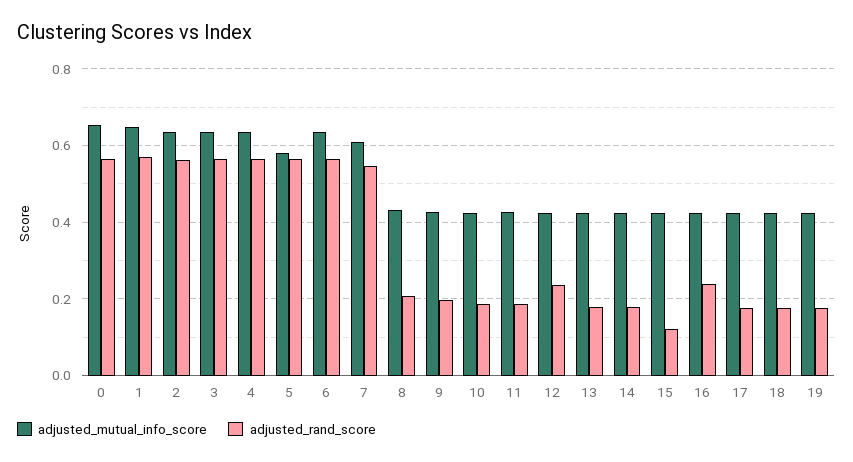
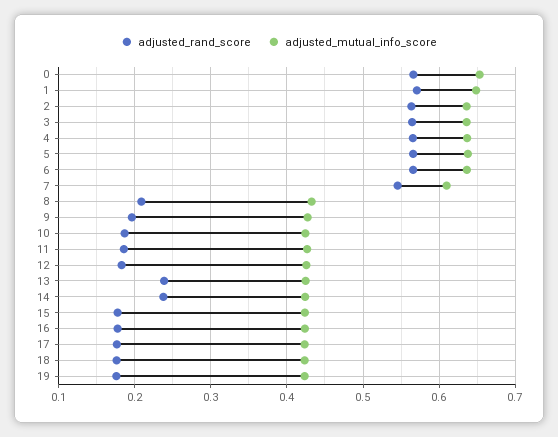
adjusted_mutual_info_score, 5: 0.58 -> 0.64
adjusted_rand_score, 12: 0.24 -> 0.18
adjusted_rand_score, 13: 0.18 -> 0.24
adjusted_rand_score, 14: 0.18 -> 0.24
adjusted_rand_score, 15: 0.12 -> 0.18
adjusted_rand_score, 16: 0.24 -> 0.18

